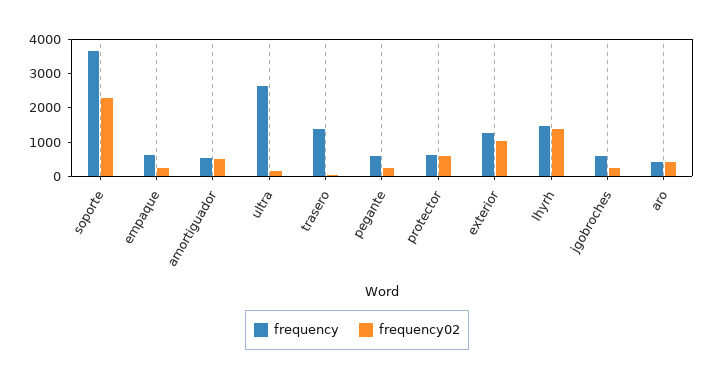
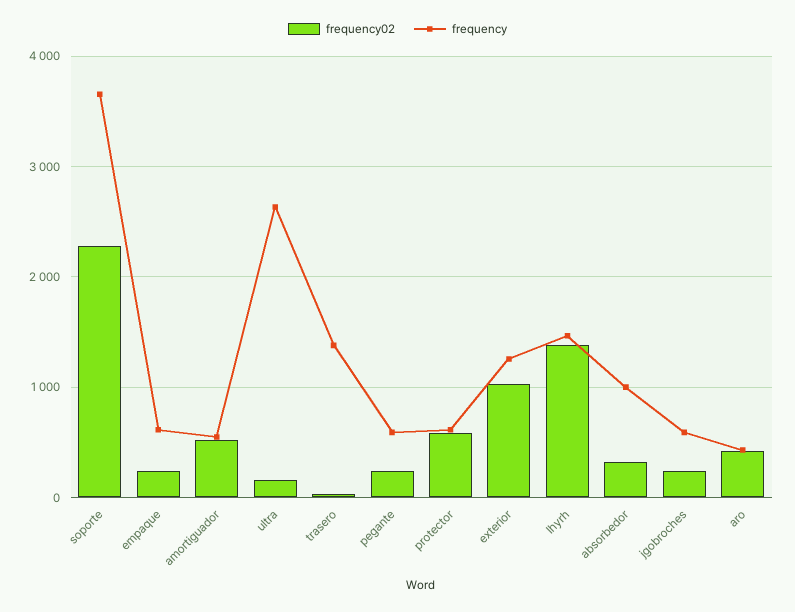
frequency02, absorbedor: none -> 300
frequency, absorbedor: none -> 1000

